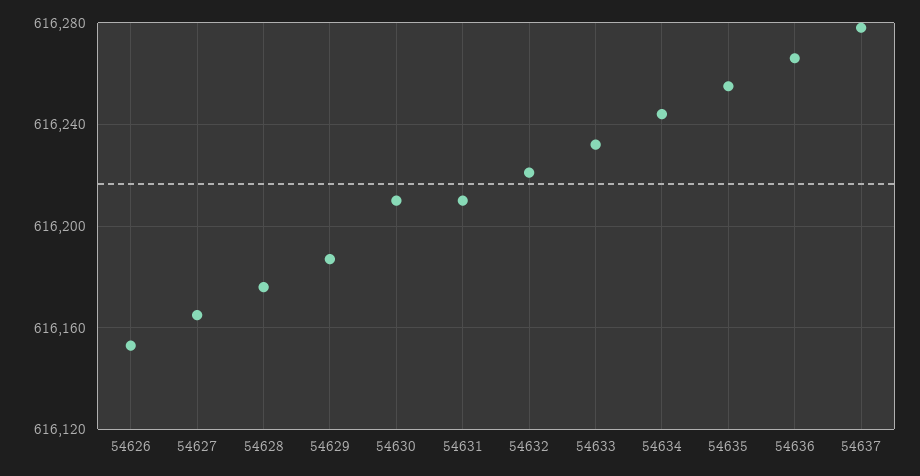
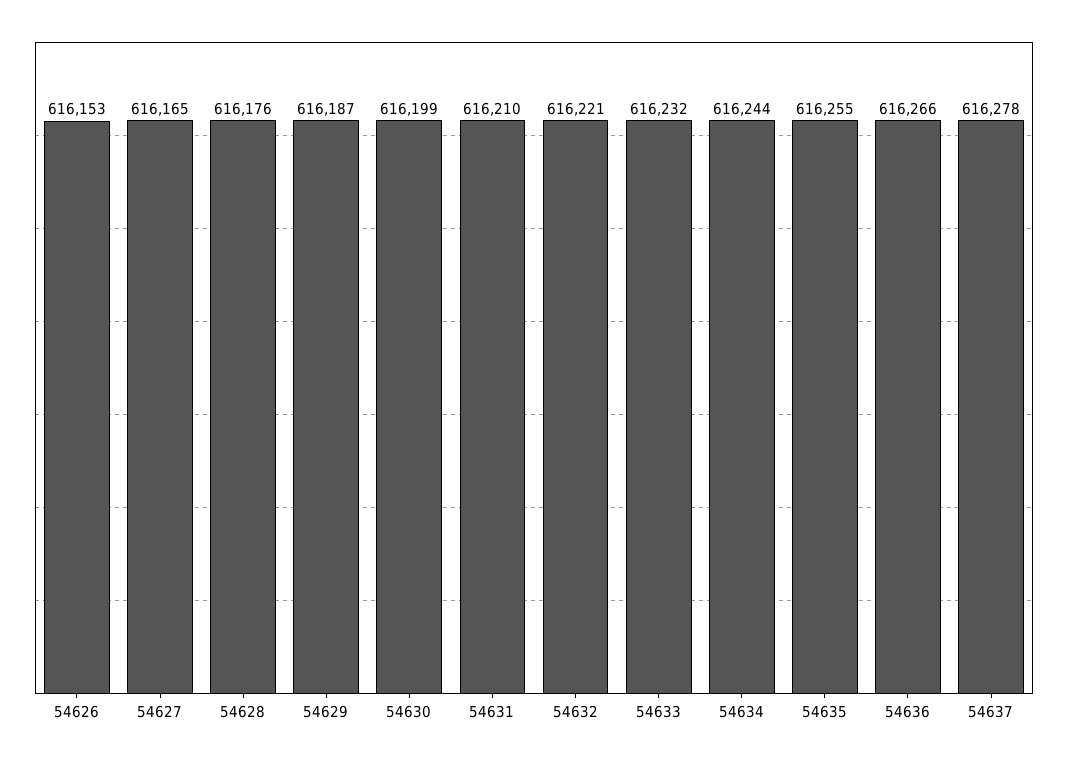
54630: 616210 -> 616199

